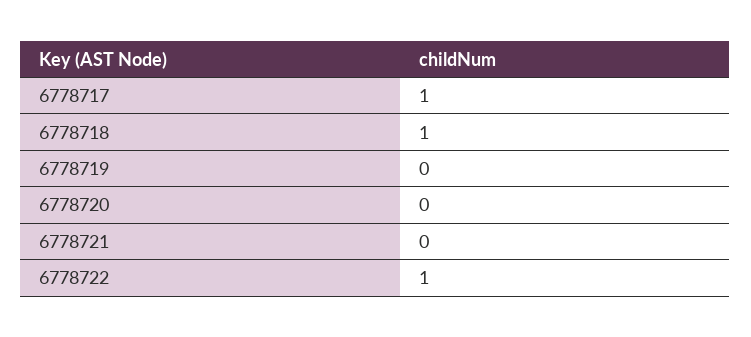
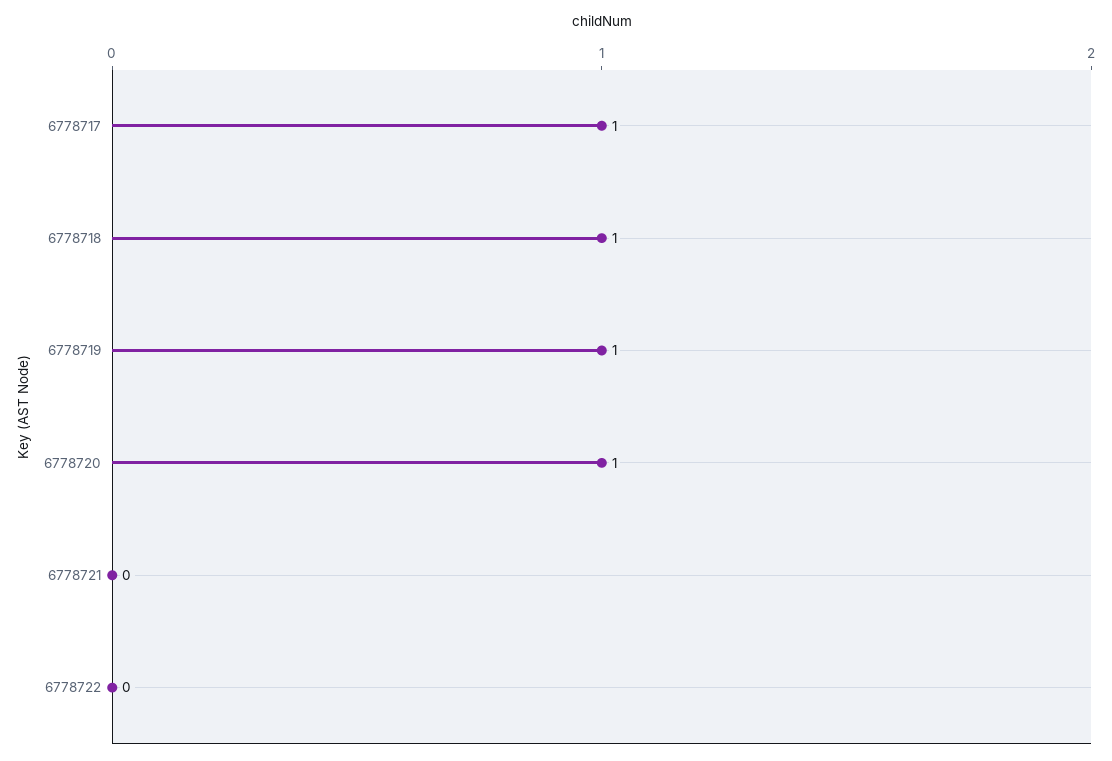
6778719: 0 -> 1
6778720: 0 -> 1
6778722: 1 -> 0

